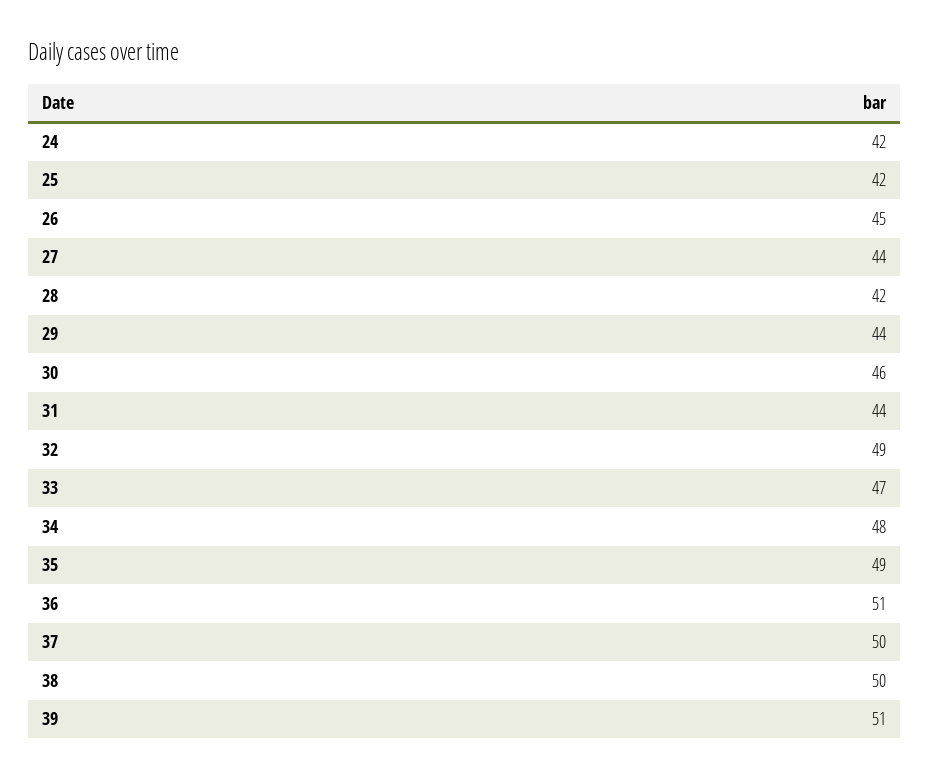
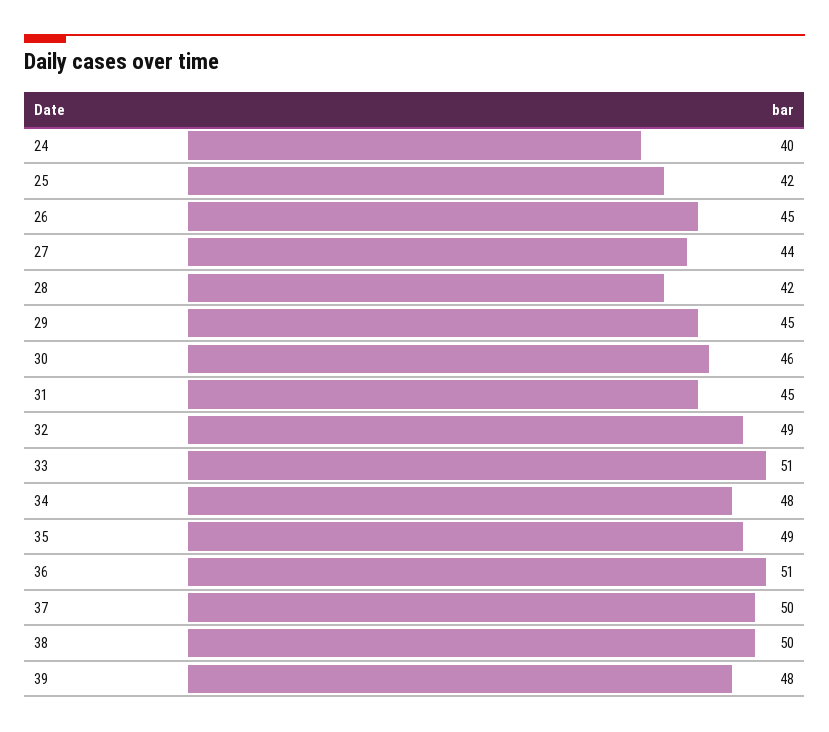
24: 42 -> 40
29: 44 -> 45
31: 44 -> 45
33: 47 -> 51
39: 51 -> 48

